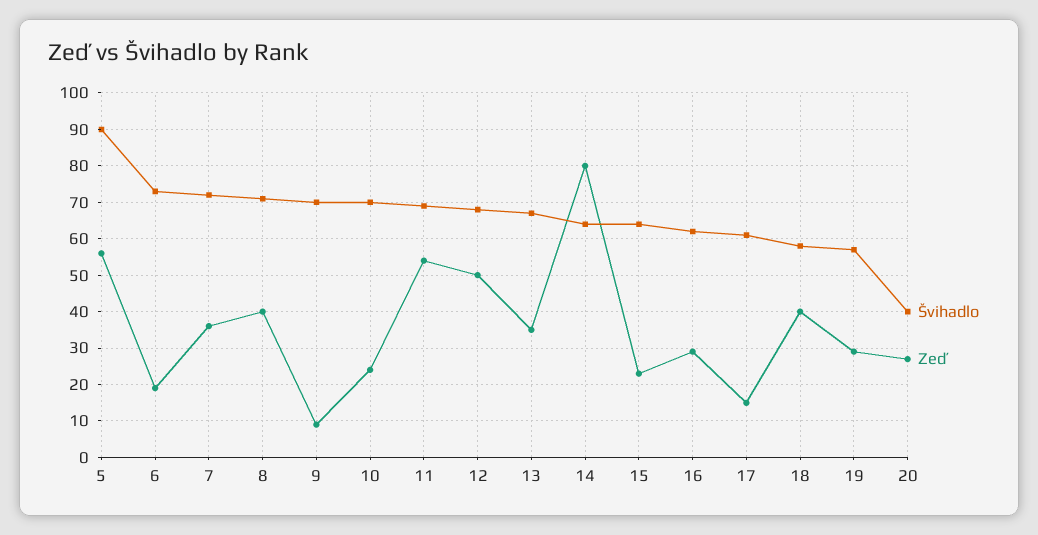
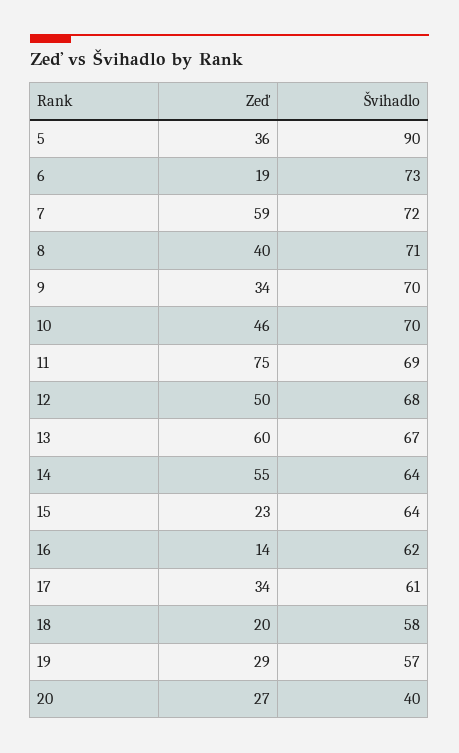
Zeď, 5: 55 -> 36
Zeď, 7: 35 -> 59
Zeď, 9: 10 -> 34
Zeď, 10: 25 -> 46
Zeď, 11: 55 -> 75
Zeď, 13: 35 -> 60
Zeď, 14: 80 -> 55
Zeď, 16: 30 -> 14
Zeď, 17: 15 -> 34
Zeď, 18: 40 -> 20

